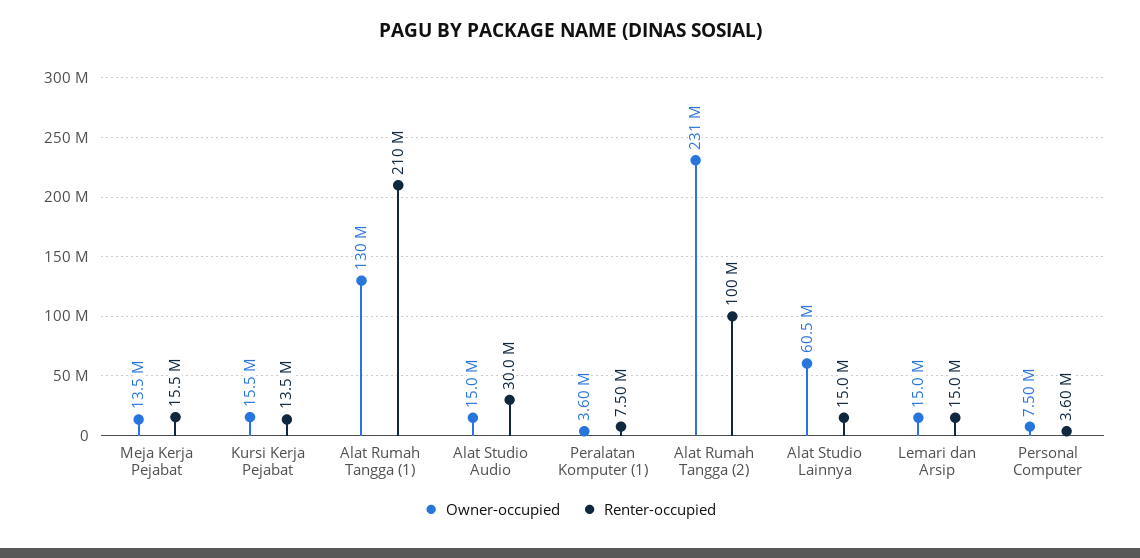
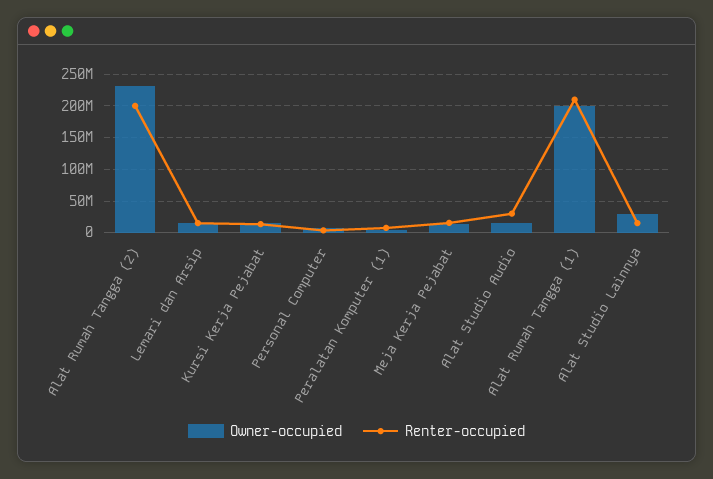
Owner-occupied, Alat Rumah Tangga (1): 130000000 -> 200000000
Renter-occupied, Alat Rumah Tangga (2): 100000000 -> 200000000
Owner-occupied, Alat Studio Lainnya: 60500000 -> 30000000

